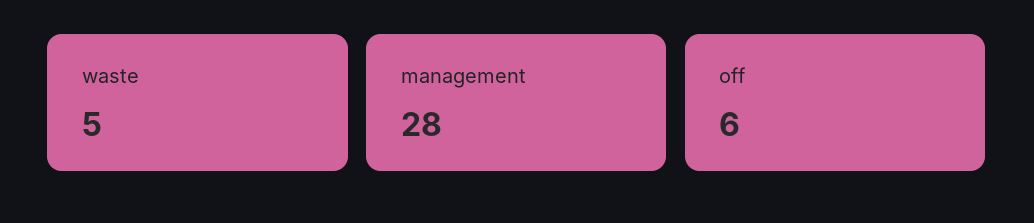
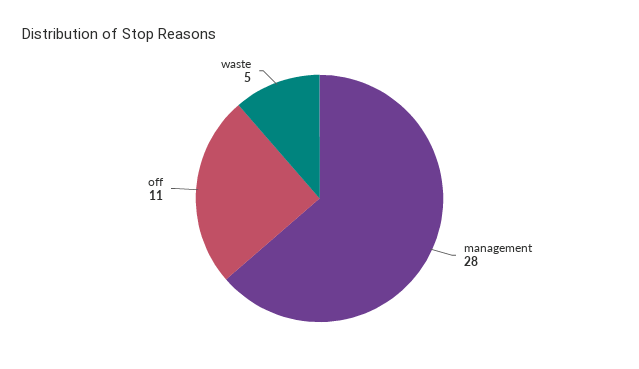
off: 6 -> 11

